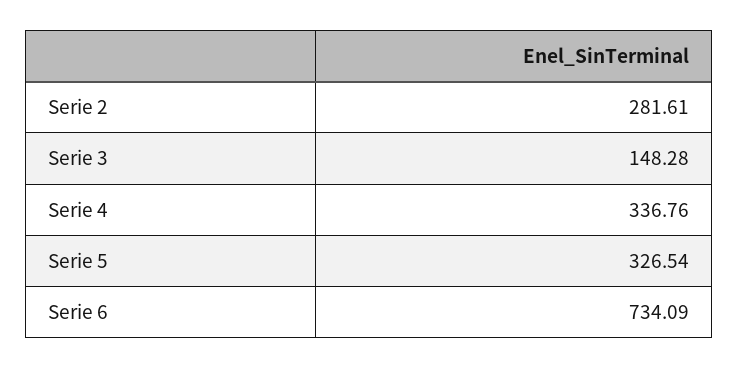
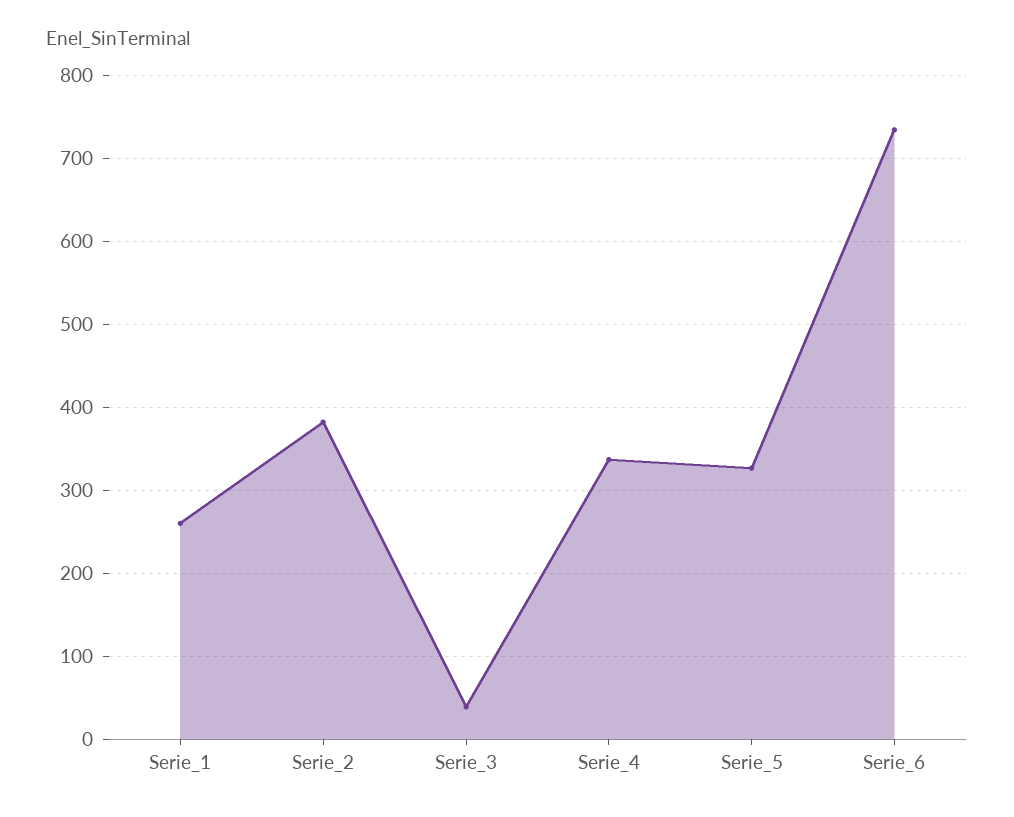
Serie 2: 281.61 -> 380
Serie 3: 148.28 -> 40
Serie_1: none -> 260

